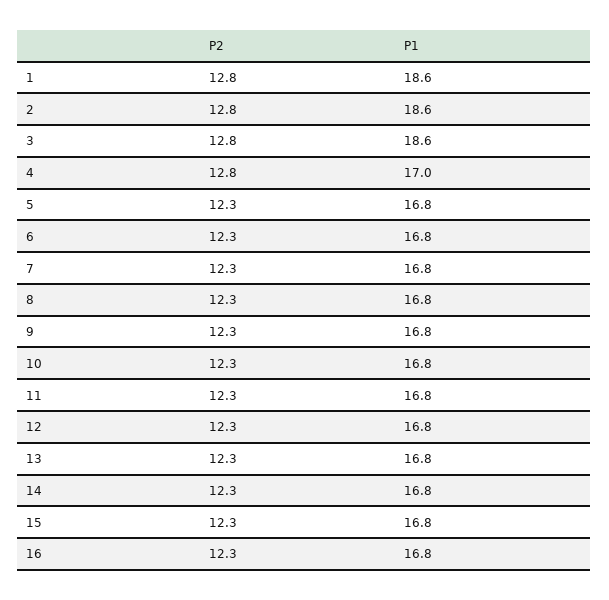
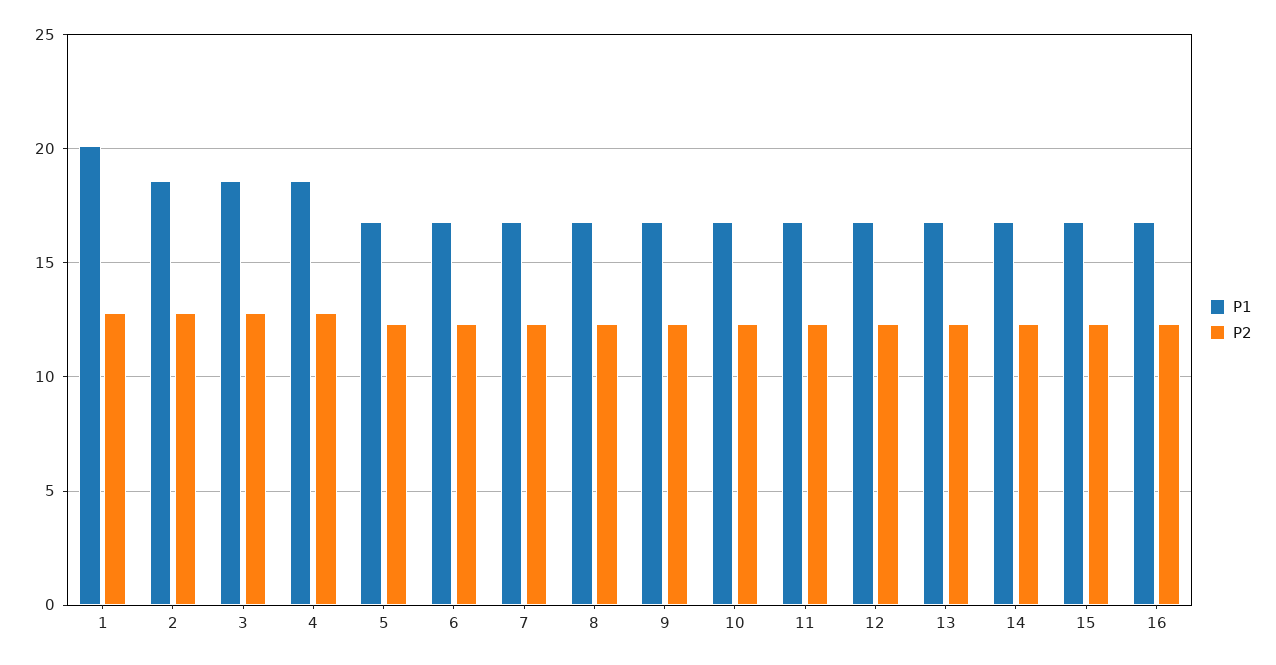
P1, 1: 18.6 -> 20
P1, 4: 17 -> 18.5

